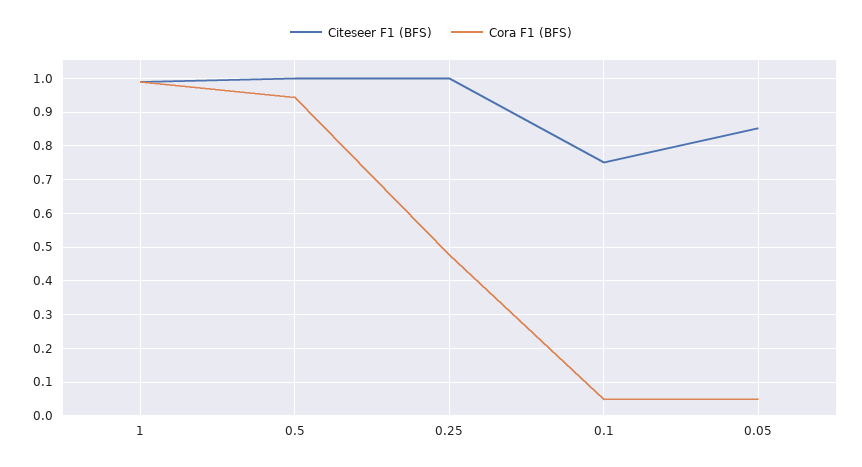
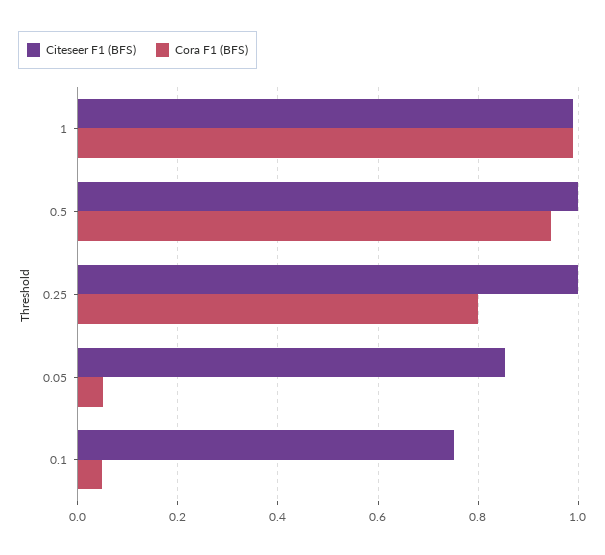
Cora F1 (BFS), 0.25: 0.48 -> 0.8

